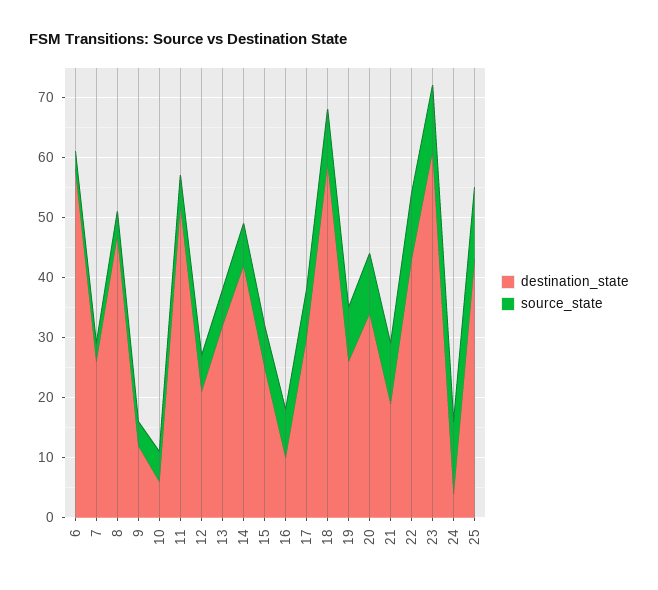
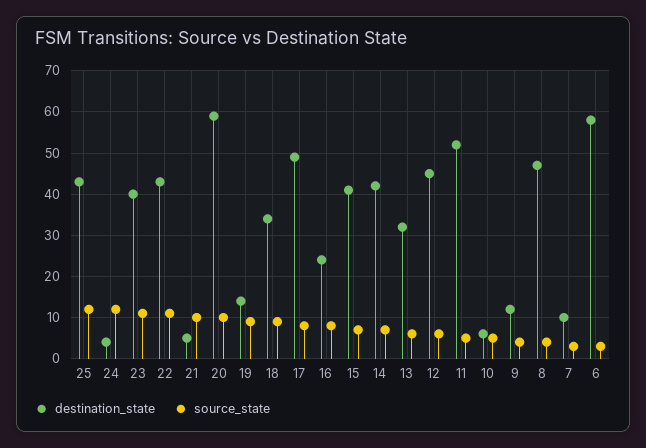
destination_state, 7: 25 -> 10
destination_state, 12: 20 -> 45
destination_state, 15: 25 -> 40
destination_state, 16: 10 -> 25
destination_state, 17: 30 -> 50
destination_state, 18: 60 -> 35
destination_state, 19: 25 -> 15
destination_state, 20: 35 -> 60
destination_state, 21: 20 -> 5
destination_state, 23: 60 -> 40

